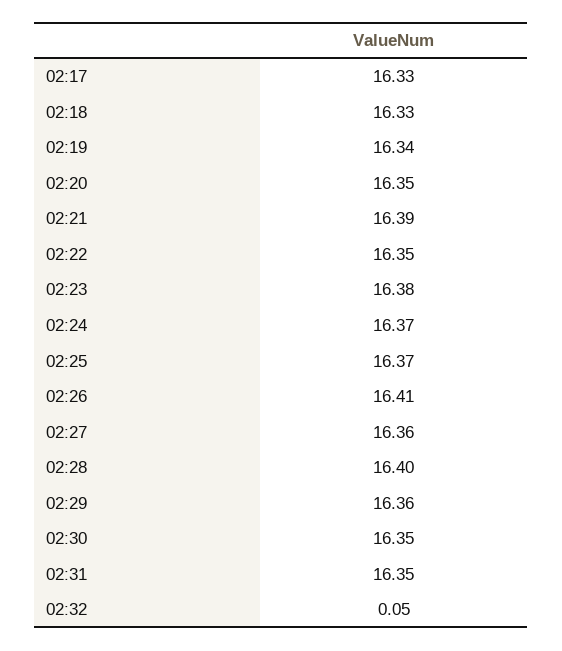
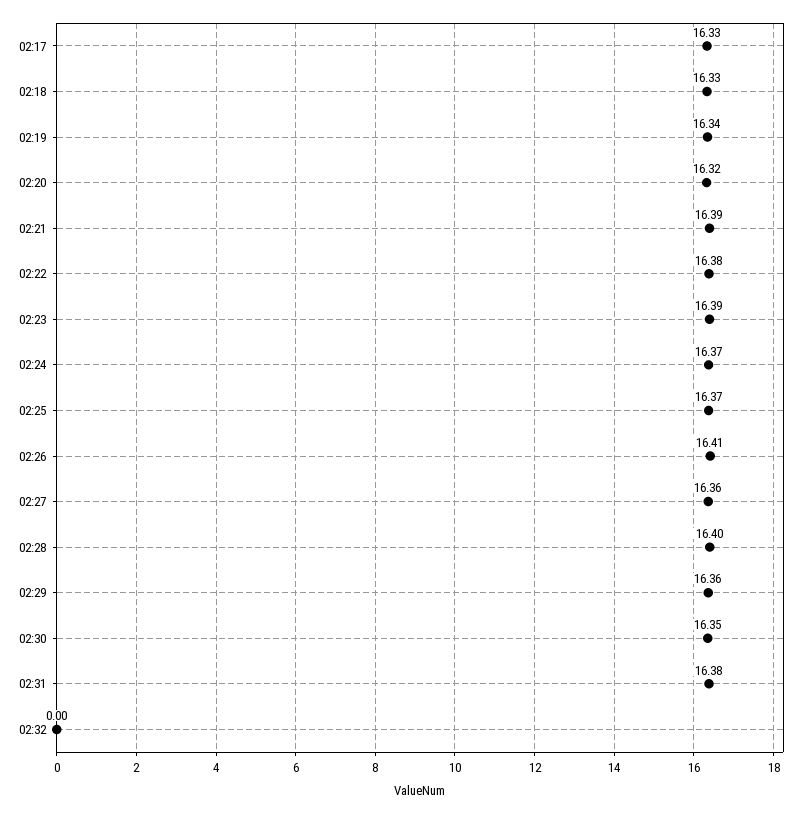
02:20: 16.35 -> 16.32
02:22: 16.35 -> 16.38
02:23: 16.38 -> 16.39
02:31: 16.35 -> 16.38
02:32: 0.05 -> 0

